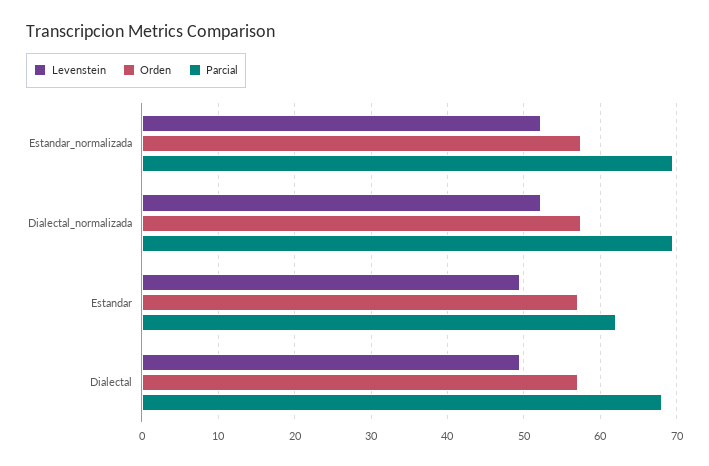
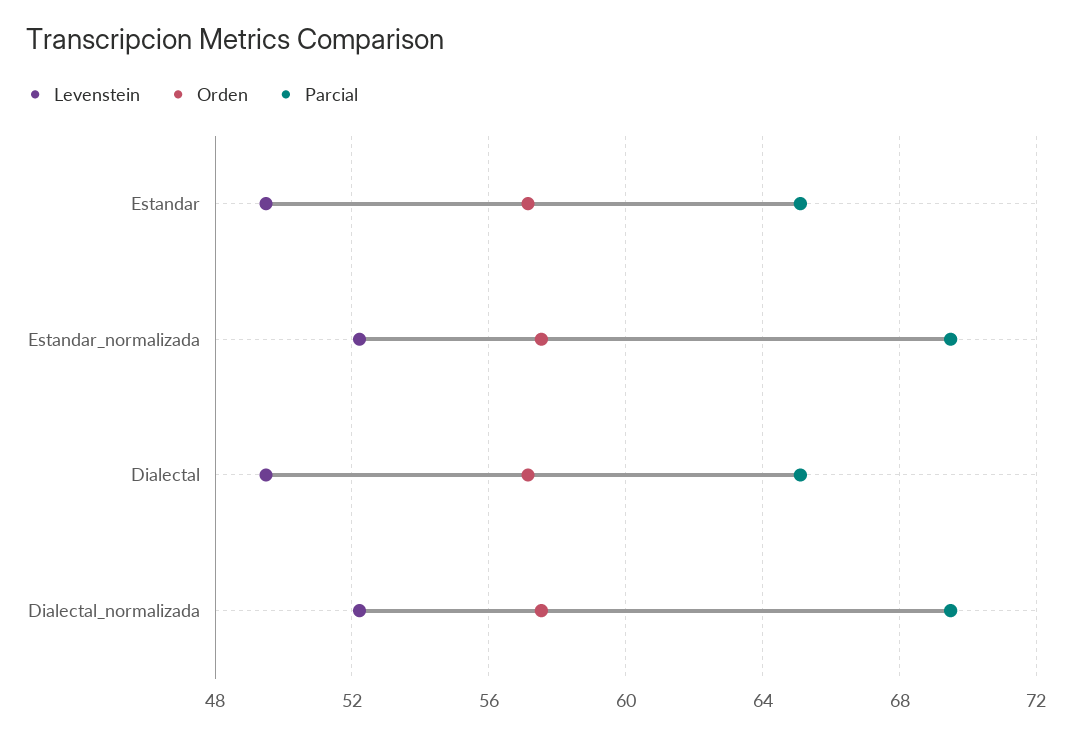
Parcial, Estandar: 62 -> 65
Parcial, Dialectal: 68 -> 65

